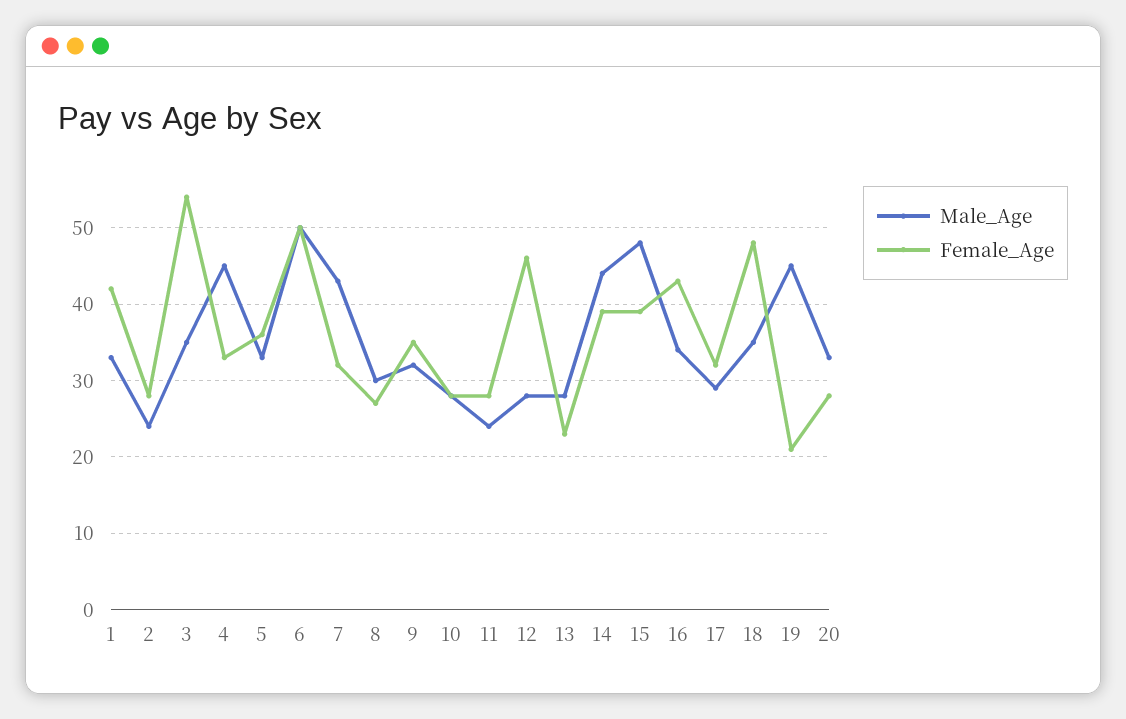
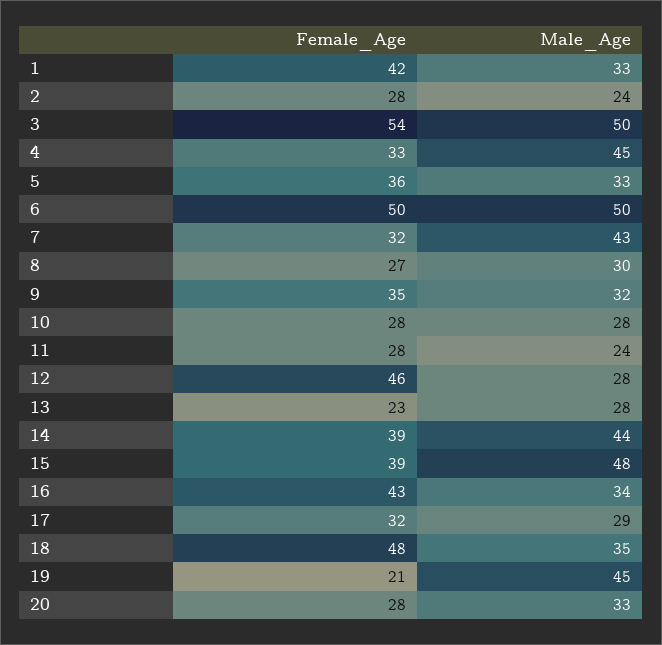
Male_Age, 3: 35 -> 50

